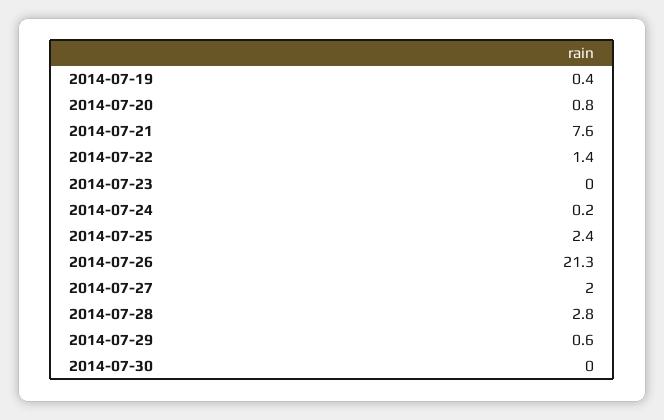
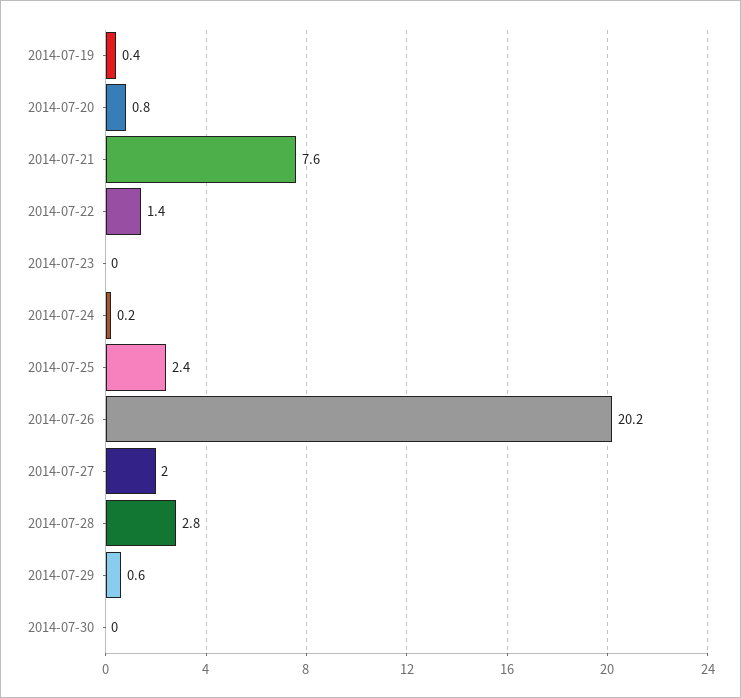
2014-07-26: 21.3 -> 20.2

